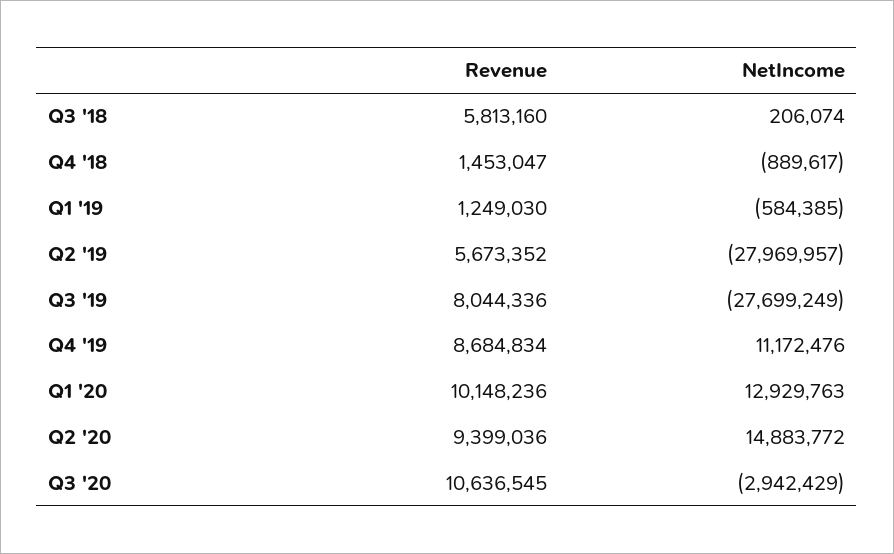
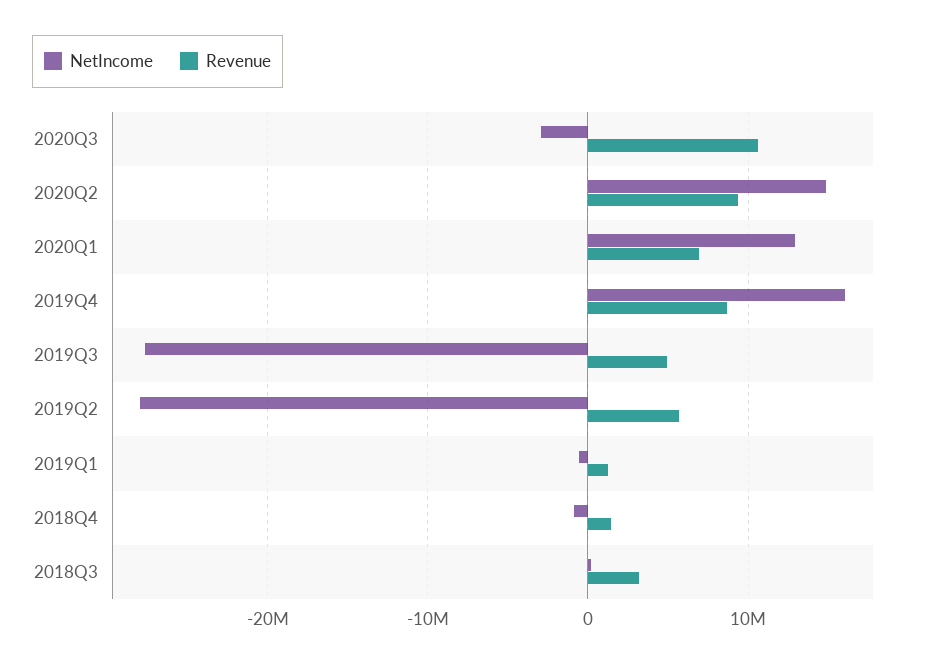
Revenue, Q3 '18: 5813160 -> 3000000
Revenue, Q3 '19: 8044336 -> 5000000
NetIncome, Q4 '19: 11172476 -> 16000000
Revenue, Q1 '20: 10148236 -> 7000000

